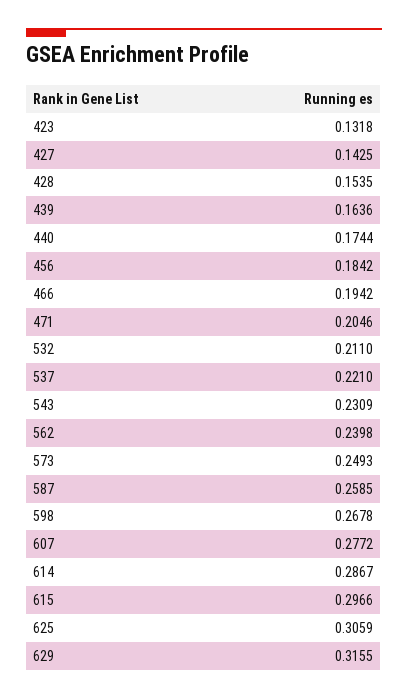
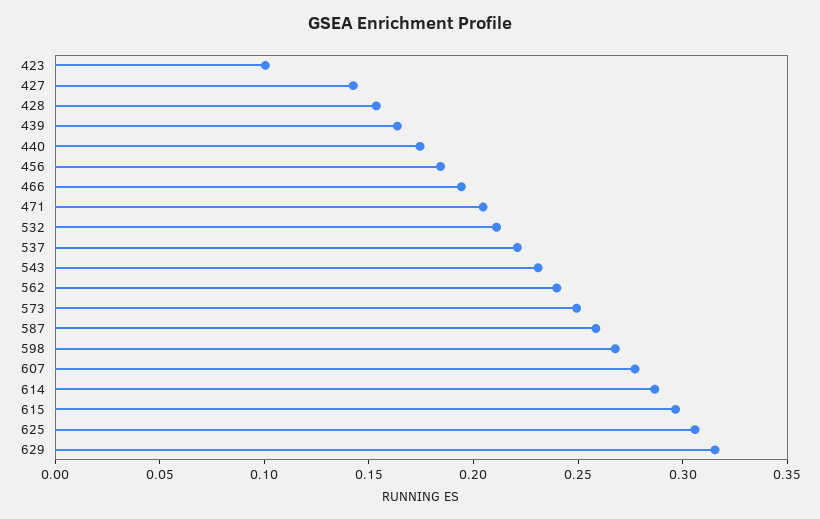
423: 0.1318 -> 0.1

